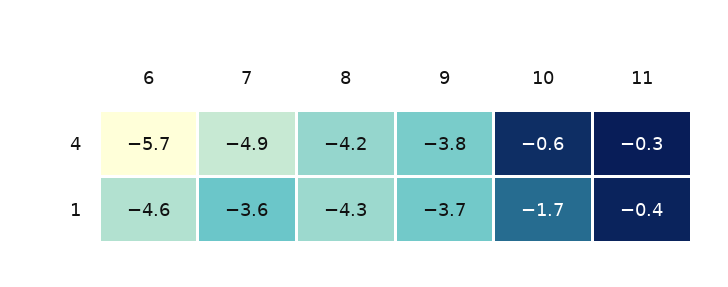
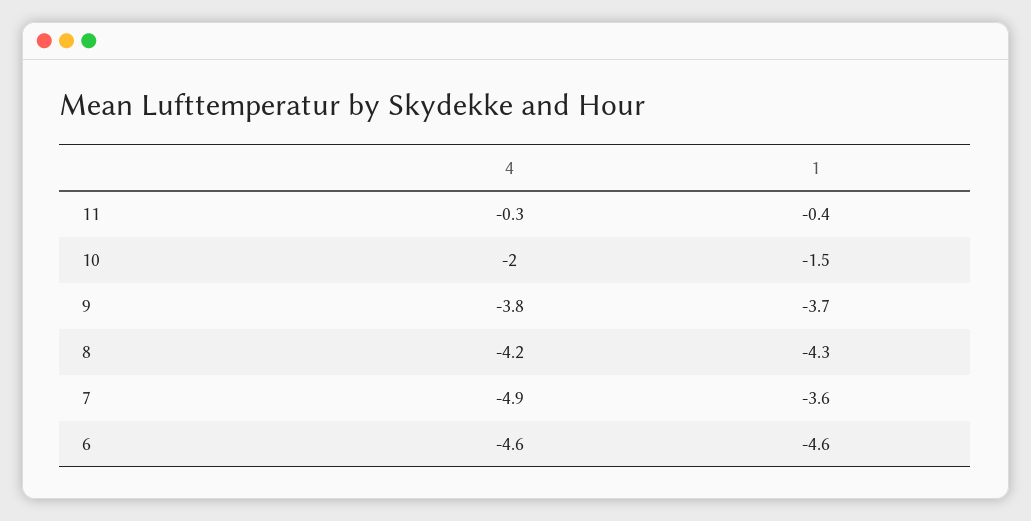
6, 4: -5.7 -> -4.6
10, 4: -0.6 -> -2
10, 1: -1.7 -> -1.5

